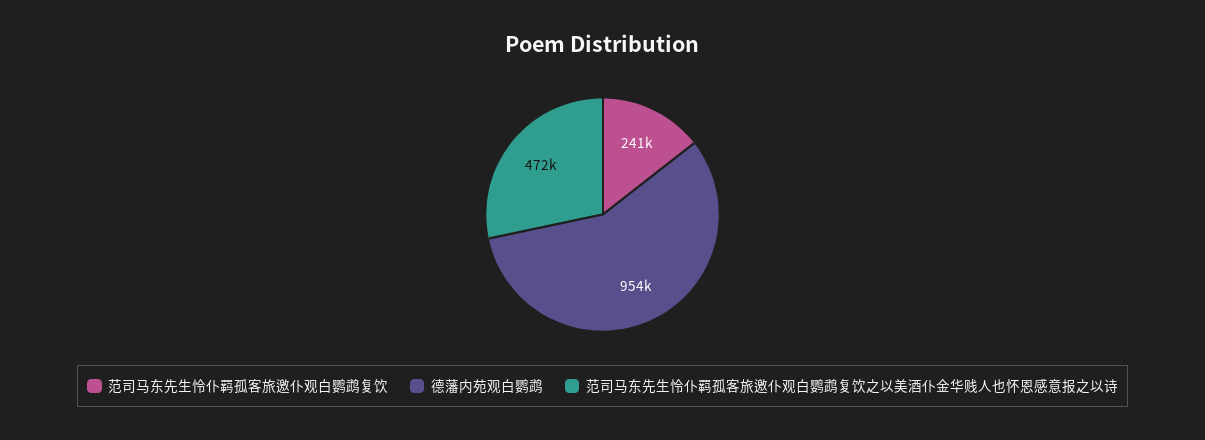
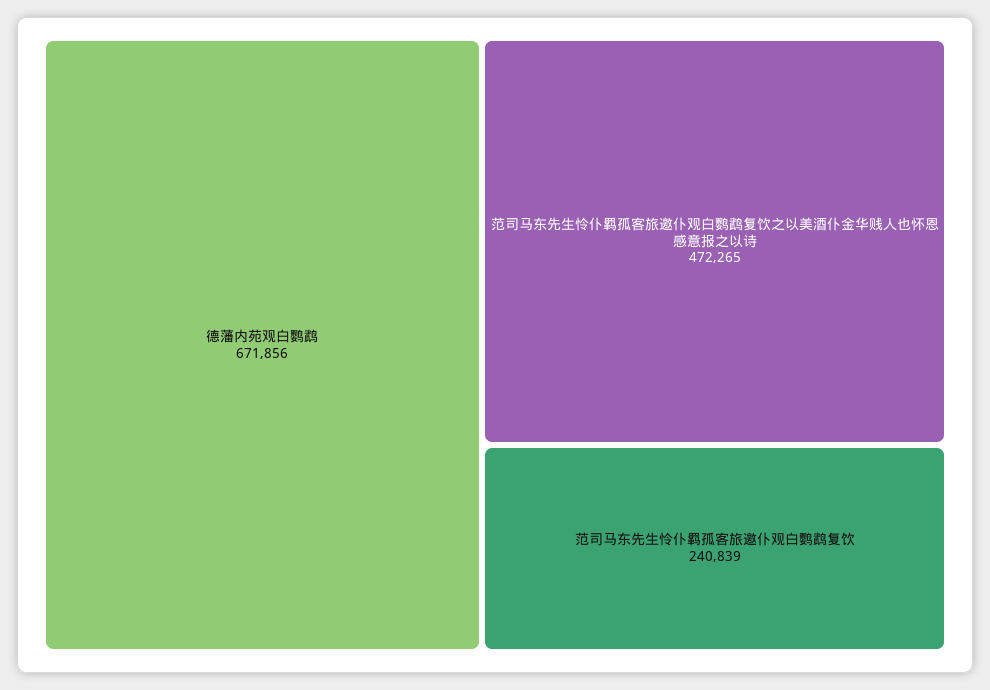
德藩内苑观白鹦鹉: 954000 -> 671856

